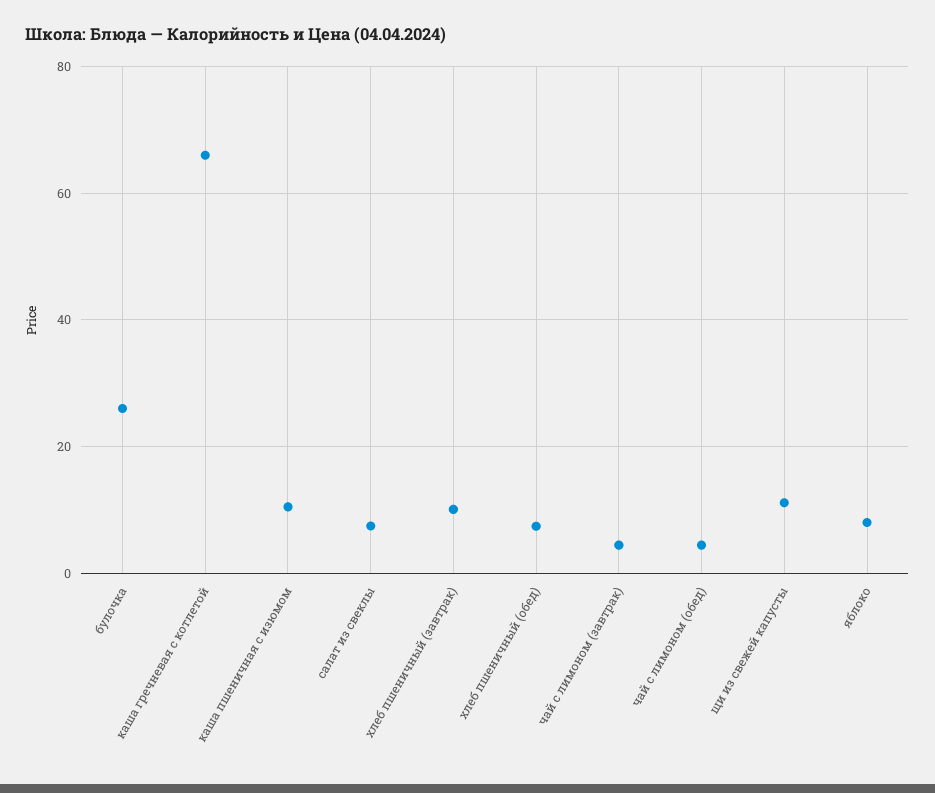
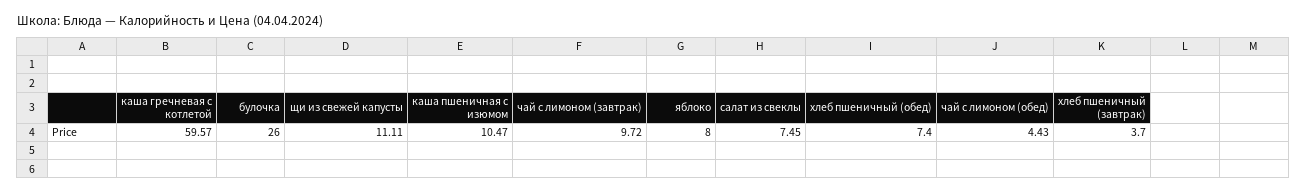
каша гречневая с котлетой: 66 -> 59.57
хлеб пшеничный (завтрак): 10 -> 3.7
чай с лимоном (завтрак): 4 -> 9.72

